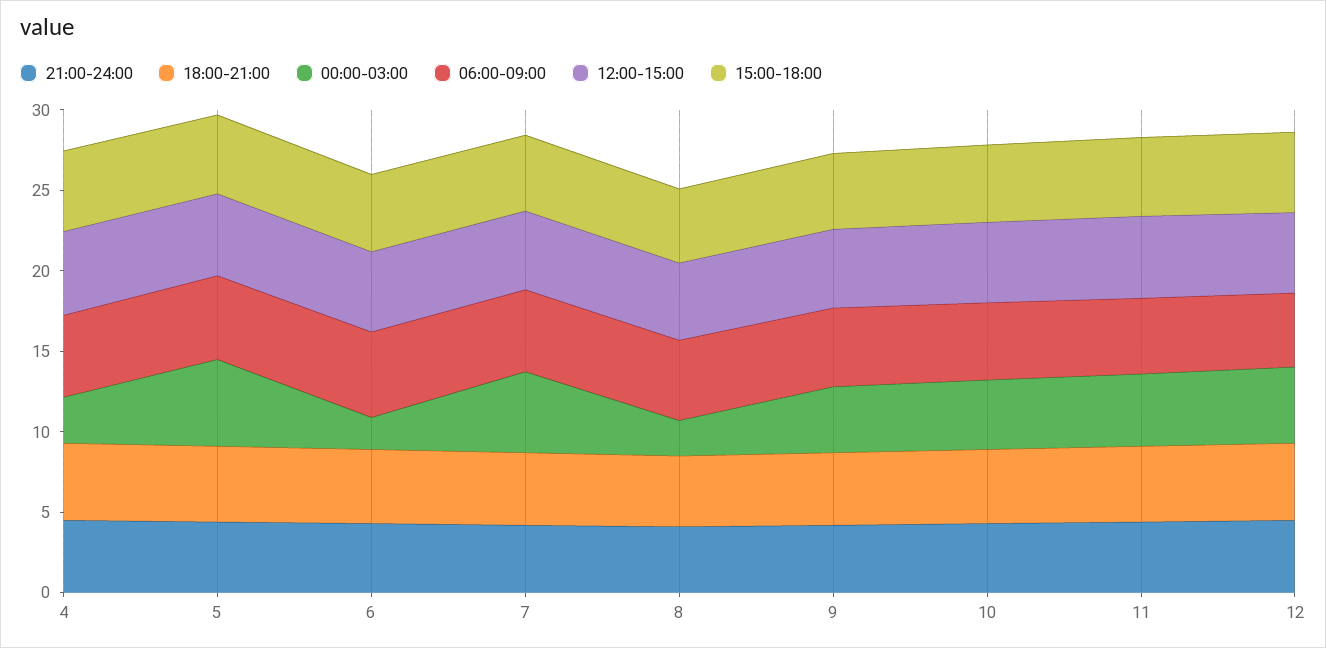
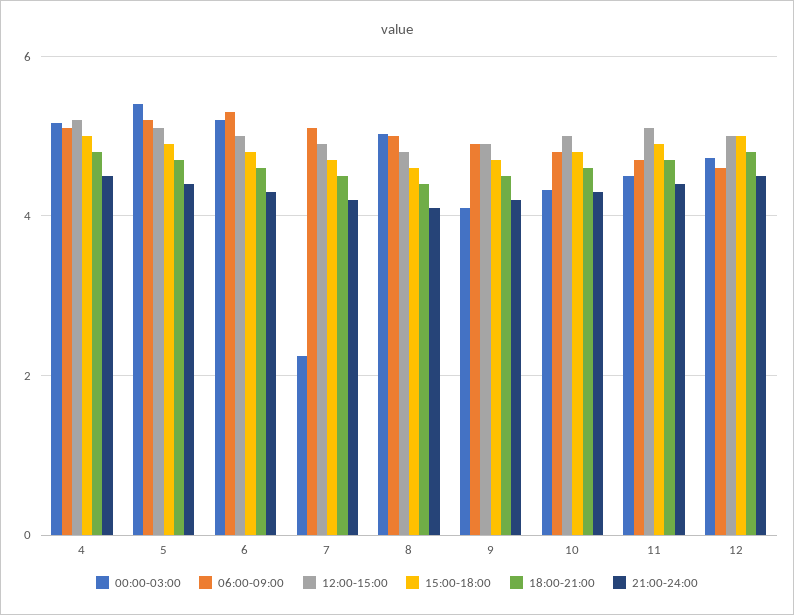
00:00-03:00, 4: 3 -> 5.2
00:00-03:00, 6: 2 -> 5.2
00:00-03:00, 7: 5 -> 2.2
00:00-03:00, 8: 2 -> 5

